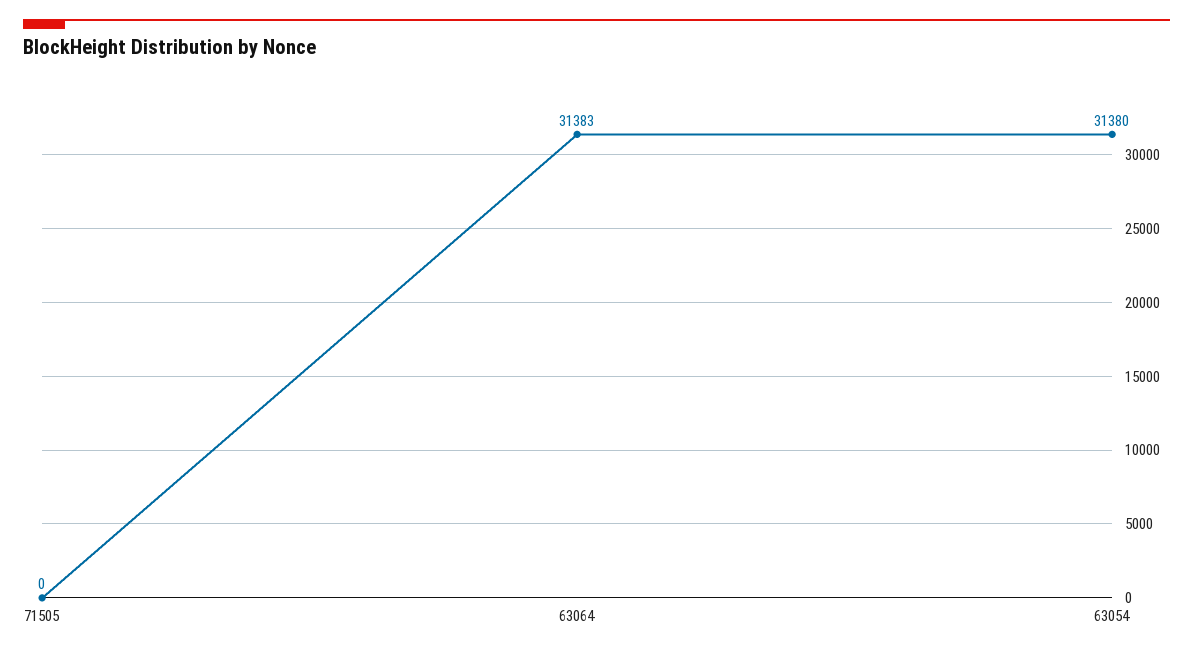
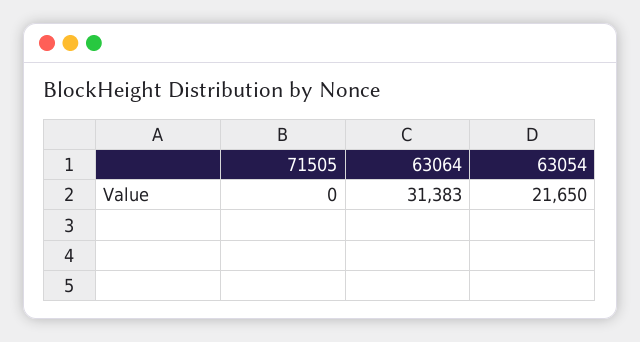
63054: 31380 -> 21650

